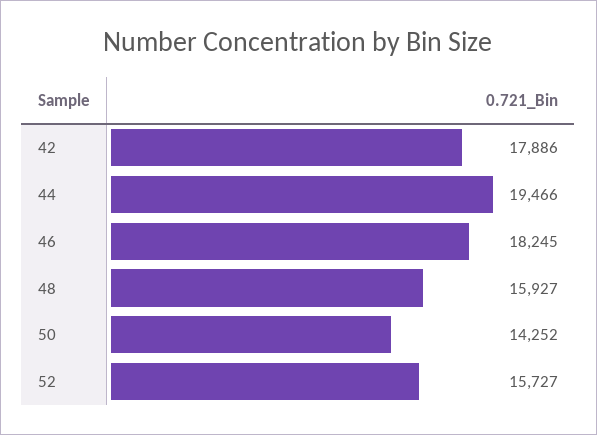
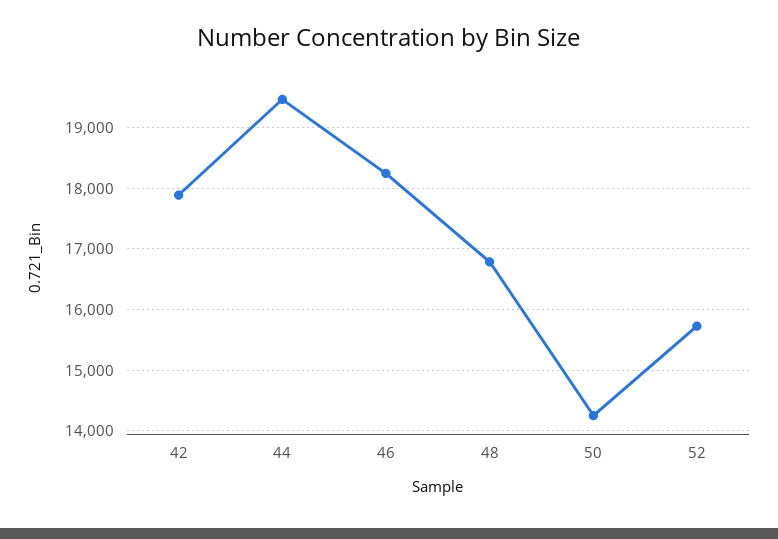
48: 15927 -> 16800

